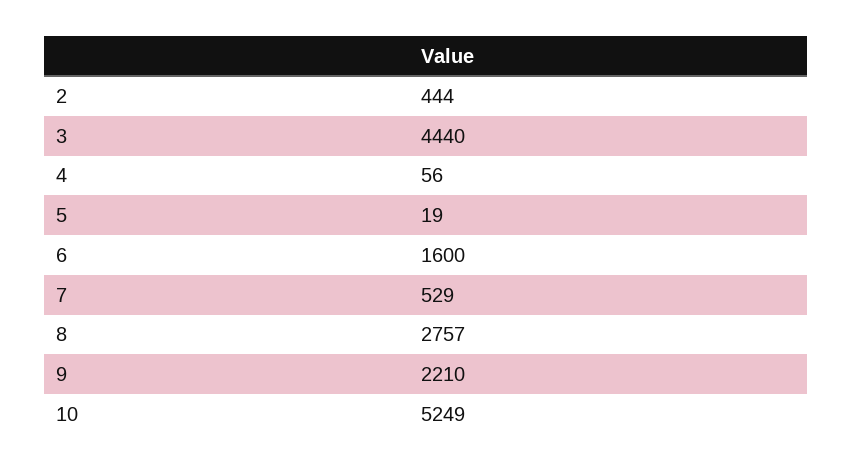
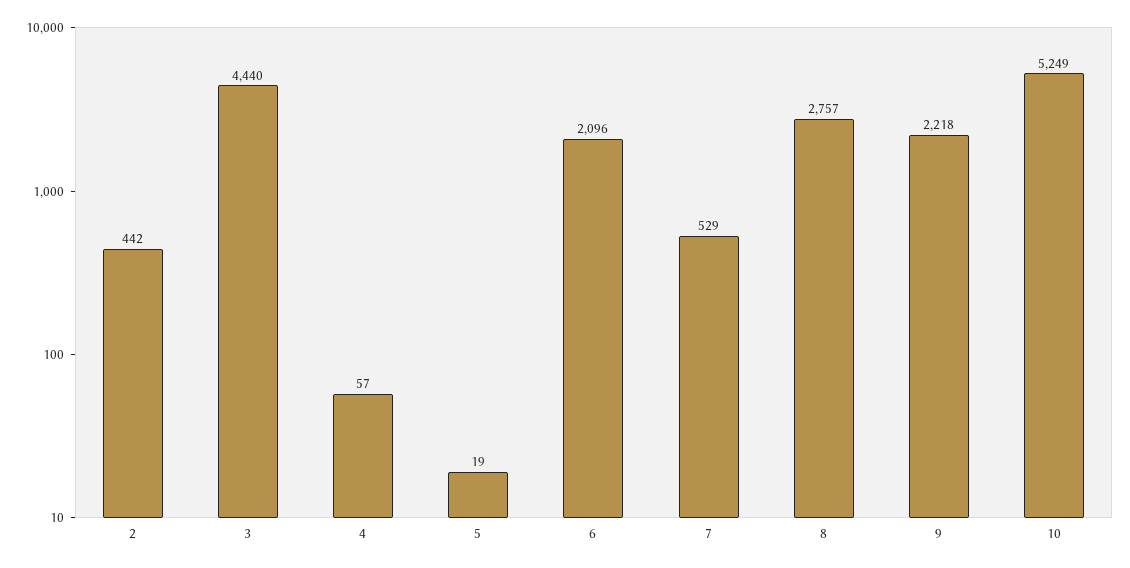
2: 444 -> 442
4: 56 -> 57
6: 1600 -> 2096
9: 2210 -> 2218

